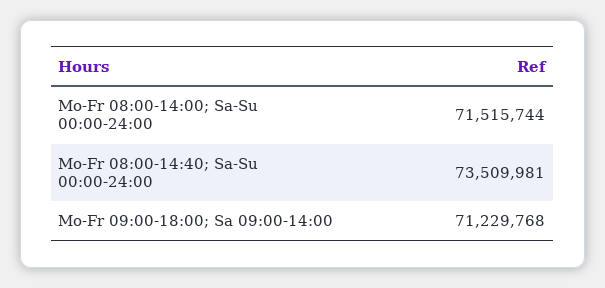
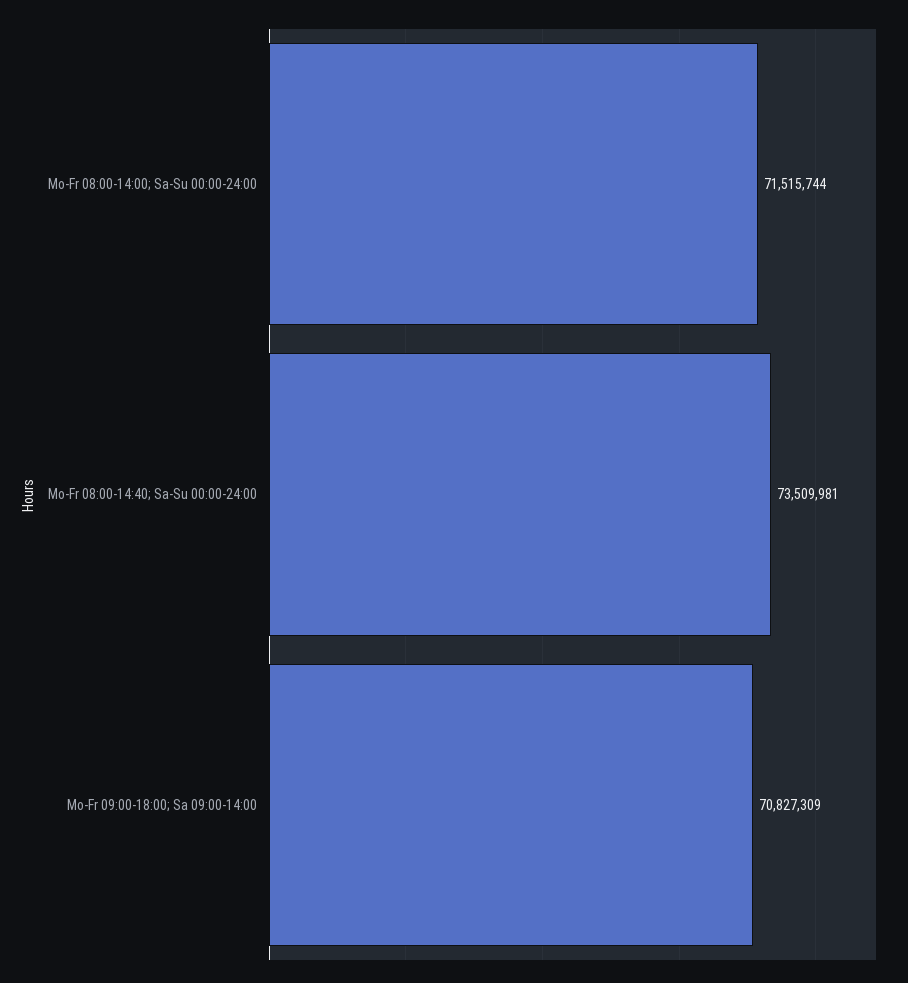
Mo-Fr 09:00-18:00; Sa 09:00-14:00: 71229768 -> 70827309

